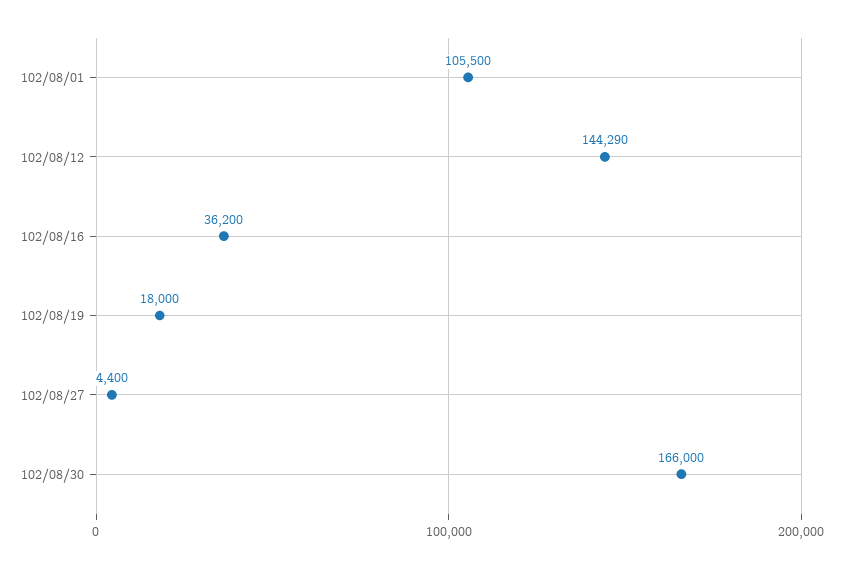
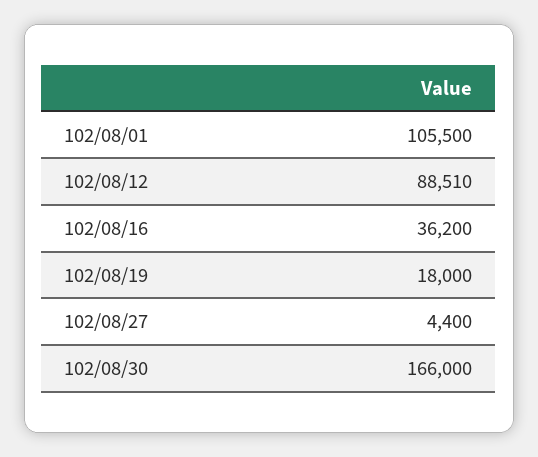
102/08/12: 144290 -> 88510

